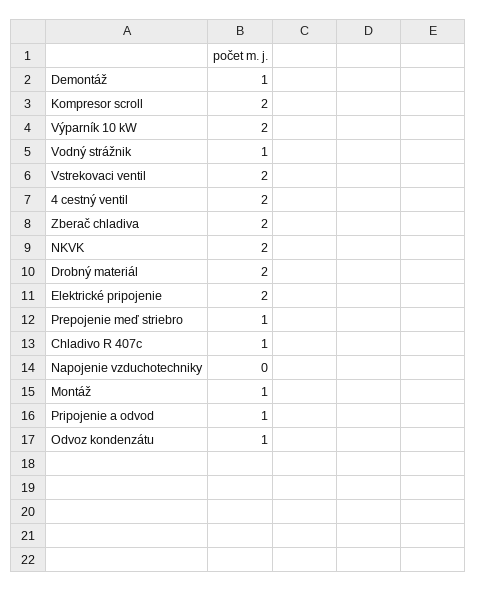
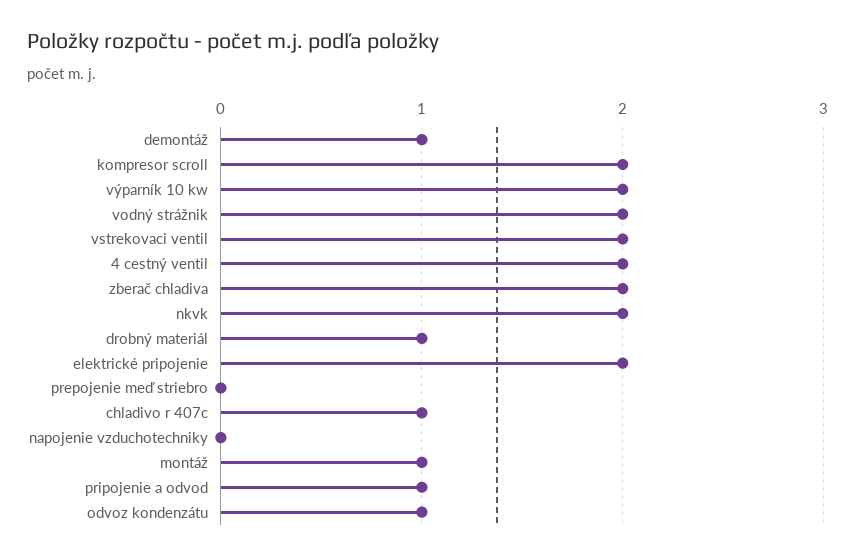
Vodný strážnik: 1 -> 2
Drobný materiál: 2 -> 1
Prepojenie meď striebro: 1 -> 0

